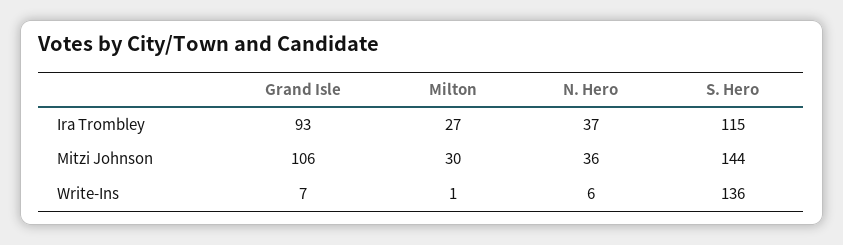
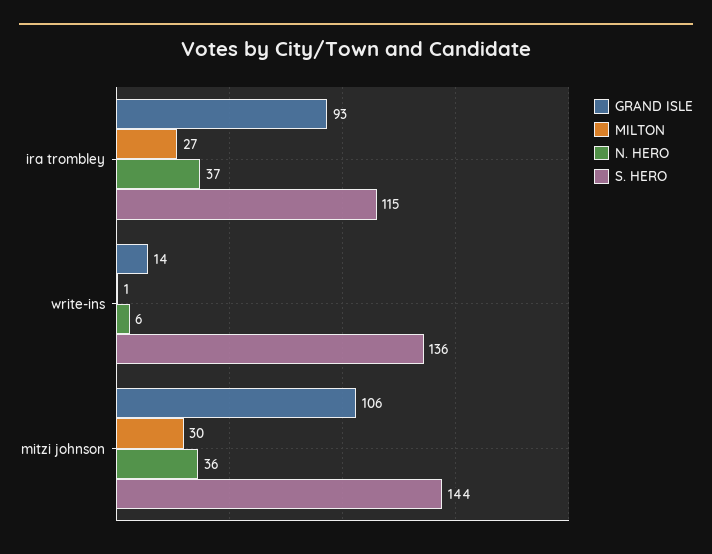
Grand Isle, Write-Ins: 7 -> 14

